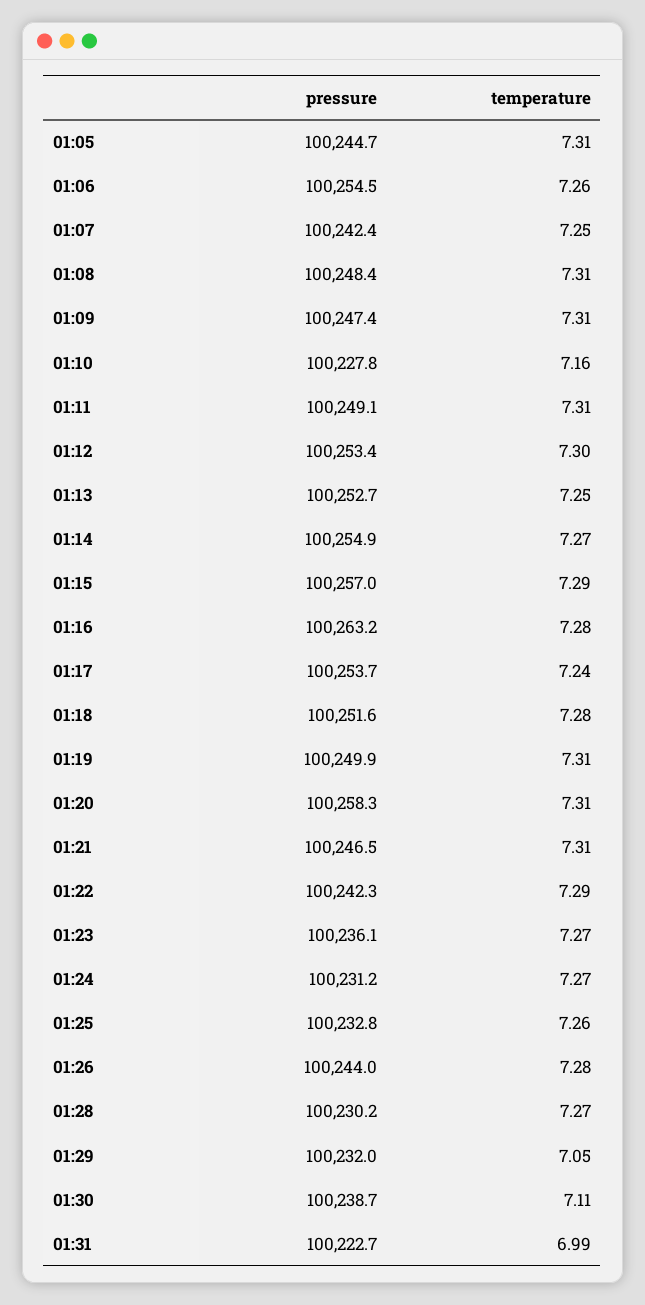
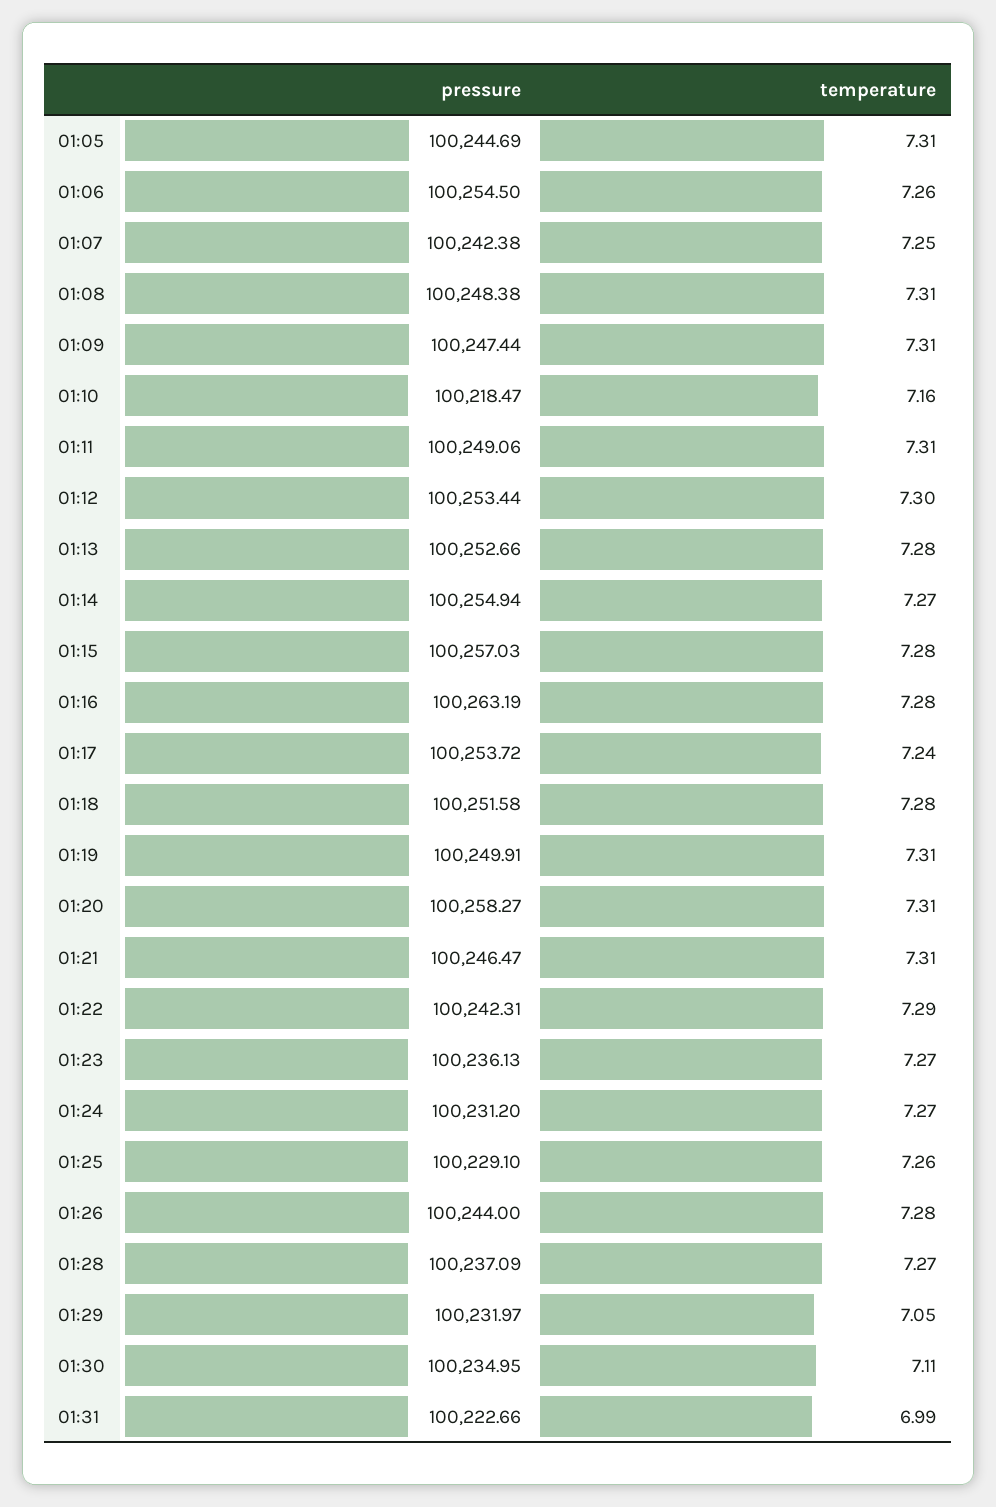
pressure, 01:10: 100227.8 -> 100218.47
temperature, 01:13: 7.25 -> 7.28
temperature, 01:15: 7.29 -> 7.28
pressure, 01:25: 100232.8 -> 100229.1
pressure, 01:28: 100230.2 -> 100237.09
pressure, 01:30: 100238.7 -> 100234.95

